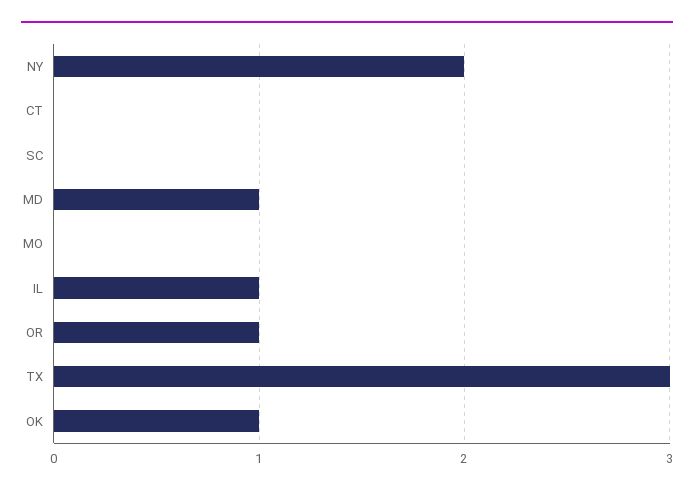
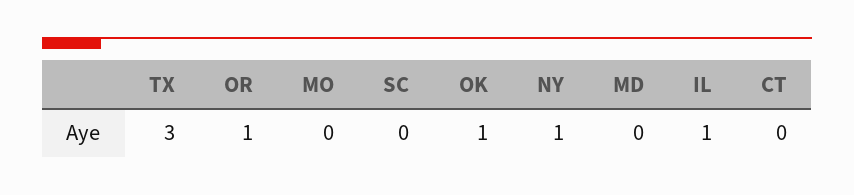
NY: 2 -> 1
MD: 1 -> 0

